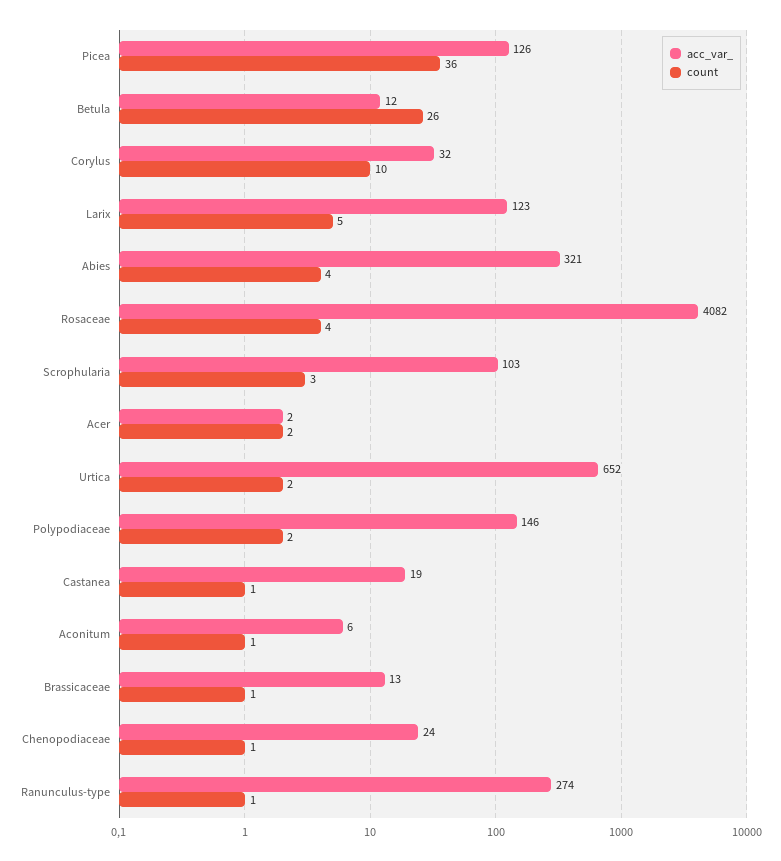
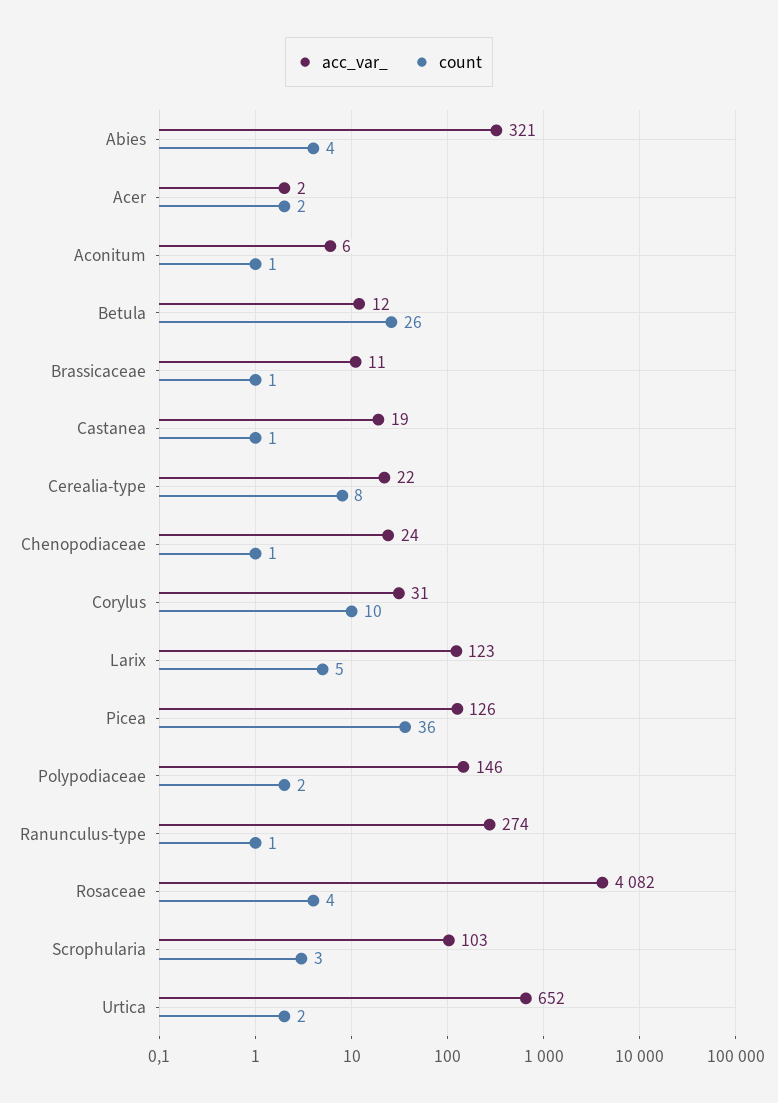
acc_var_, Corylus: 32 -> 31
acc_var_, Brassicaceae: 13 -> 11
acc_var_, Cerealia-type: none -> 22
count, Cerealia-type: none -> 8

